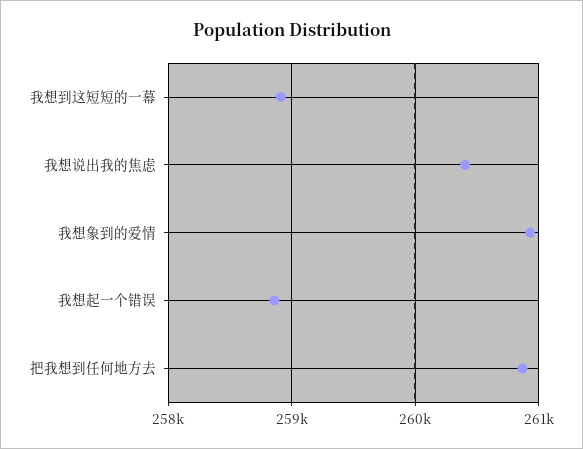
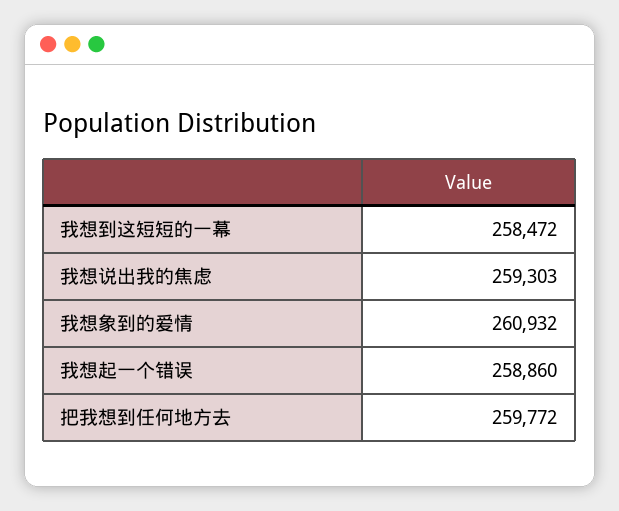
我想到这短短的一幕: 258900 -> 258472
我想说出我的焦虑: 260400 -> 259303
把我想到任何地方去: 260900 -> 259772

